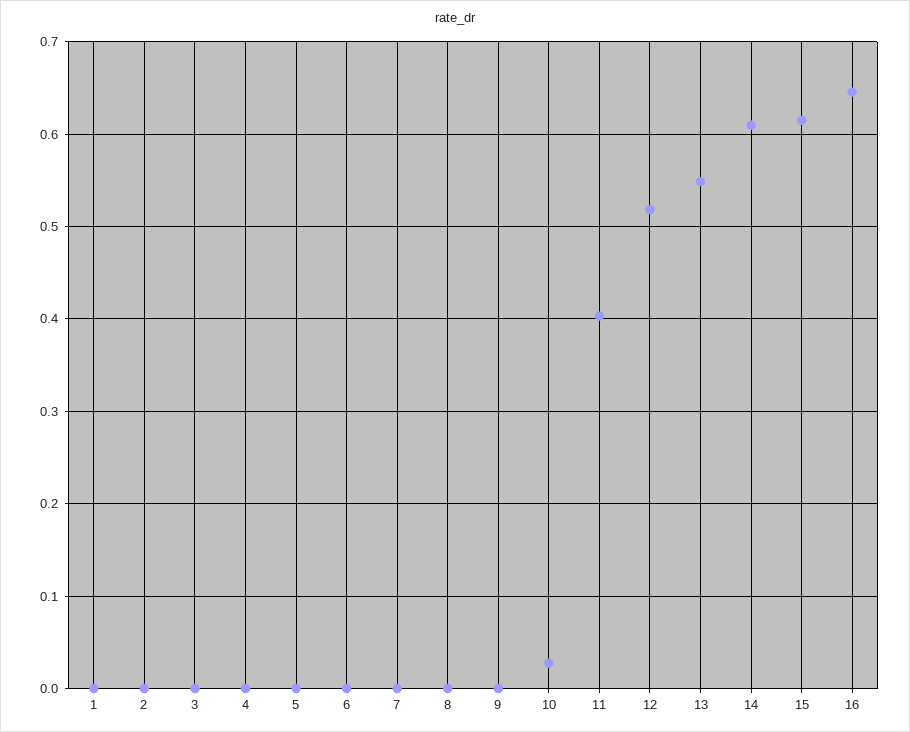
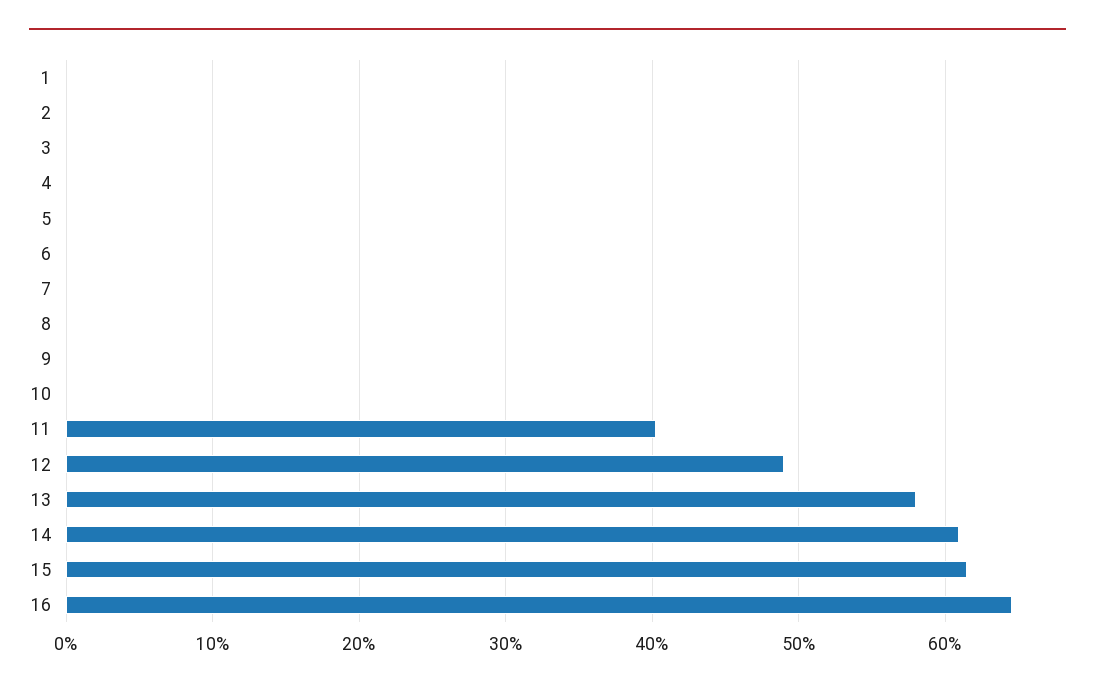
10: 0.03 -> 0
12: 0.52 -> 0.49
13: 0.55 -> 0.58

